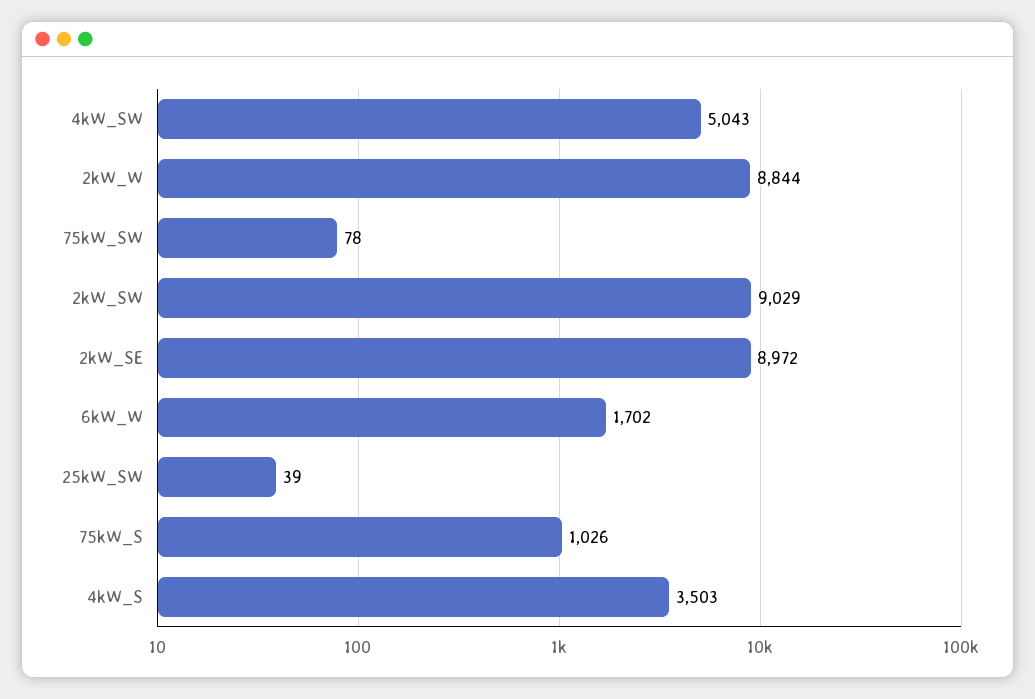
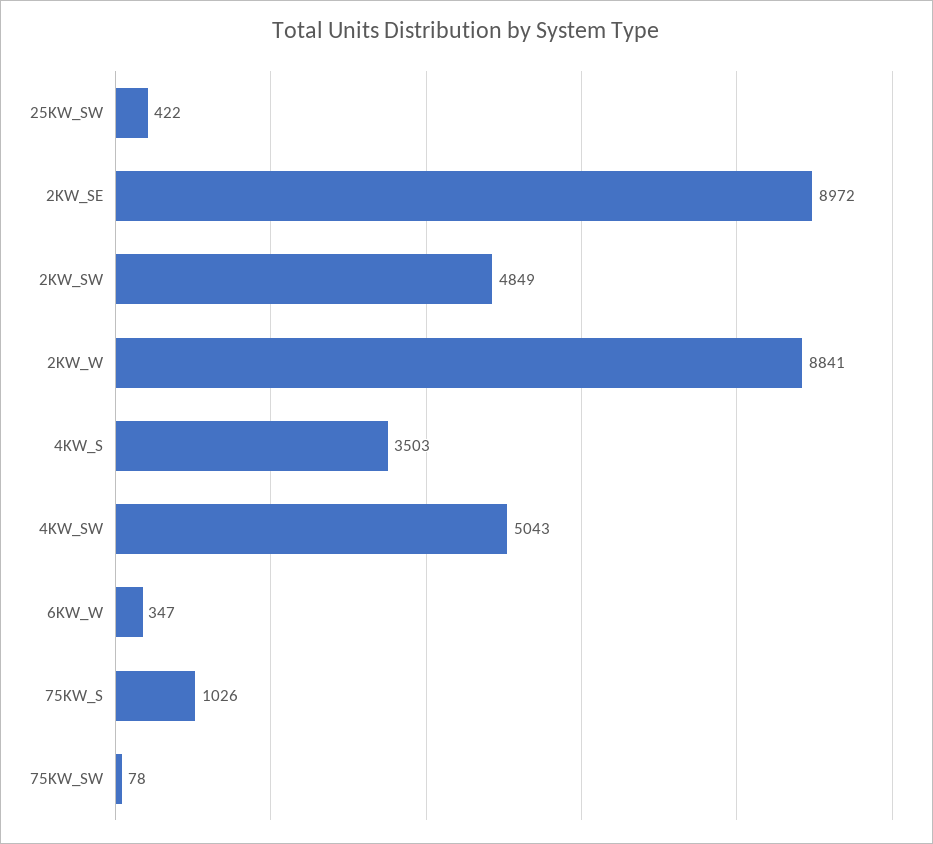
2kW_W: 8844 -> 8841
2kW_SW: 9029 -> 4849
6kW_W: 1702 -> 347
25kW_SW: 39 -> 422

